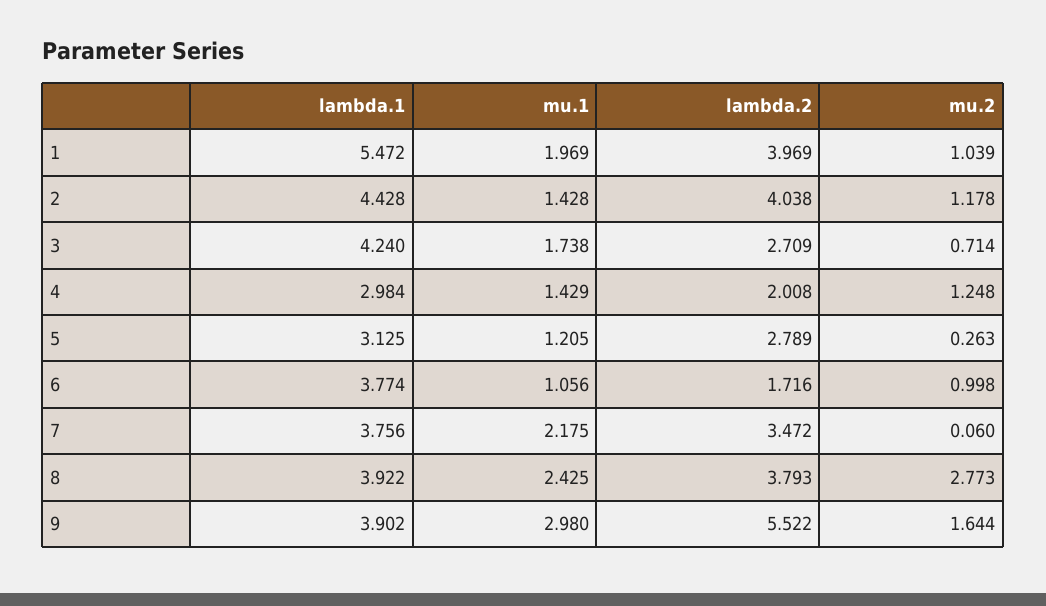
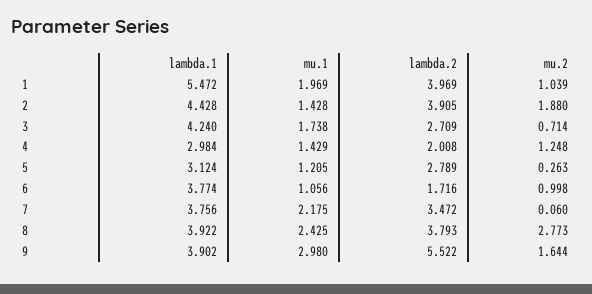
lambda.2, 2: 4.038 -> 3.905
mu.2, 2: 1.178 -> 1.88
lambda.1, 5: 3.125 -> 3.124

